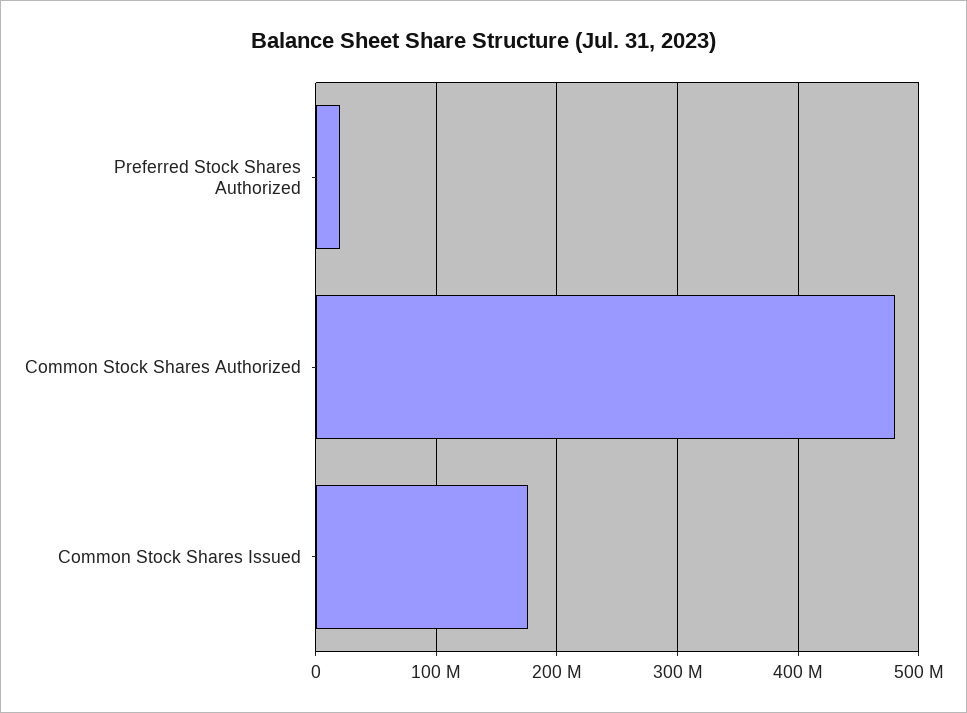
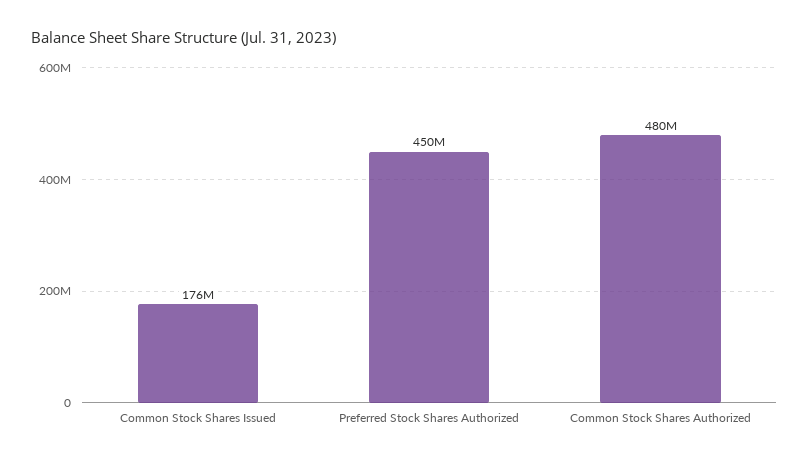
Preferred Stock Shares Authorized: 20000000 -> 450000000

